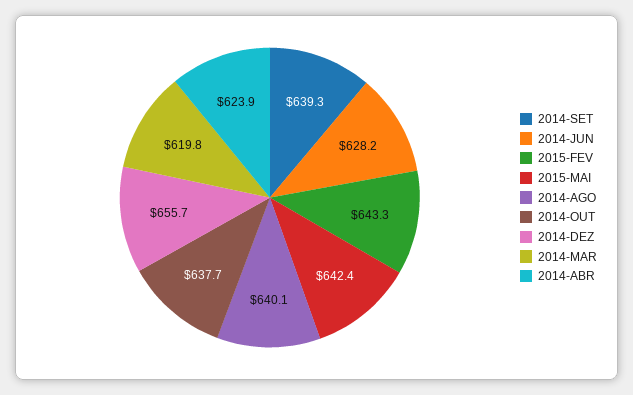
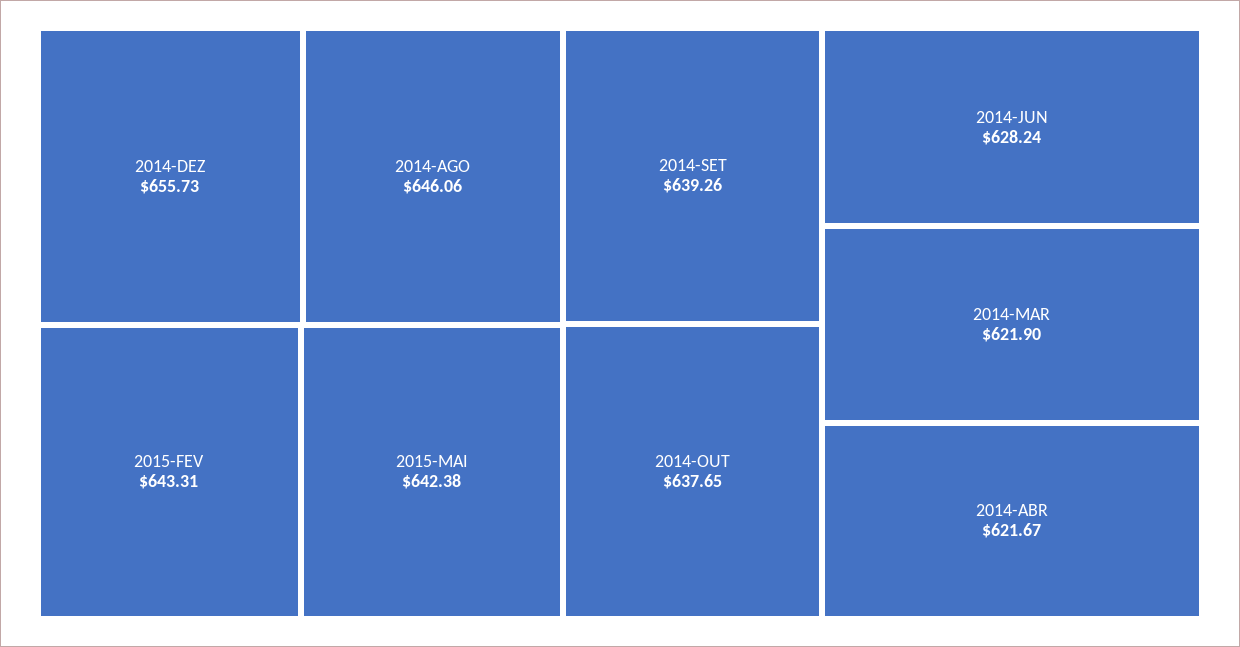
2014-AGO: 640.1 -> 646.06
2014-MAR: 619.8 -> 621.9
2014-ABR: 623.9 -> 621.67

